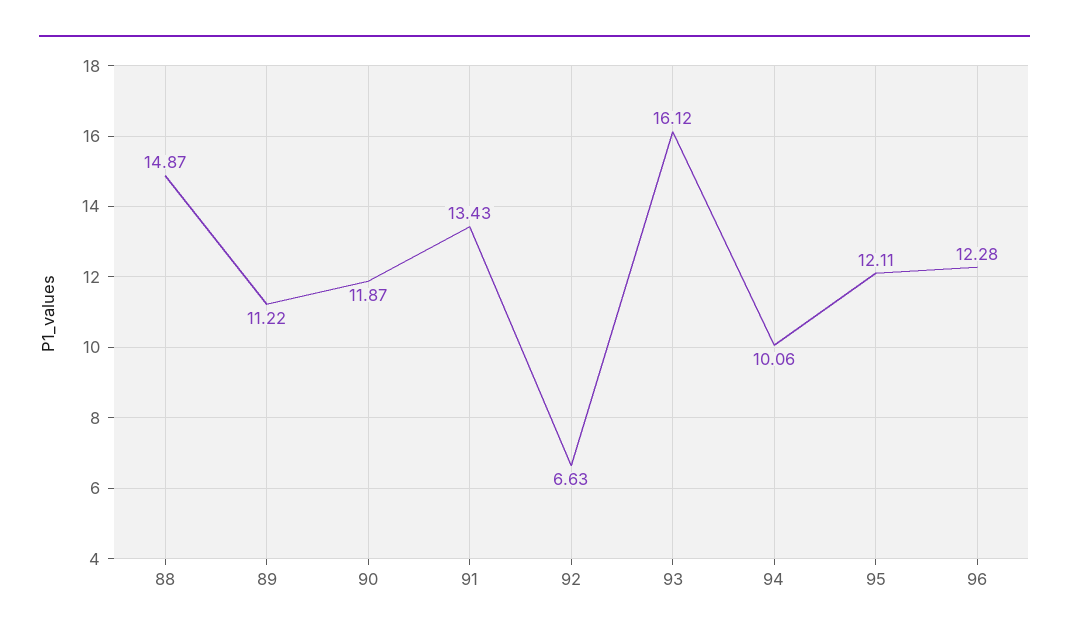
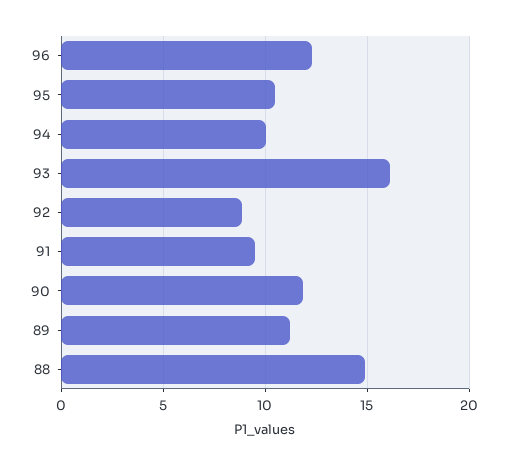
91: 13.43 -> 9.5
92: 6.63 -> 9
95: 12.11 -> 10.5

